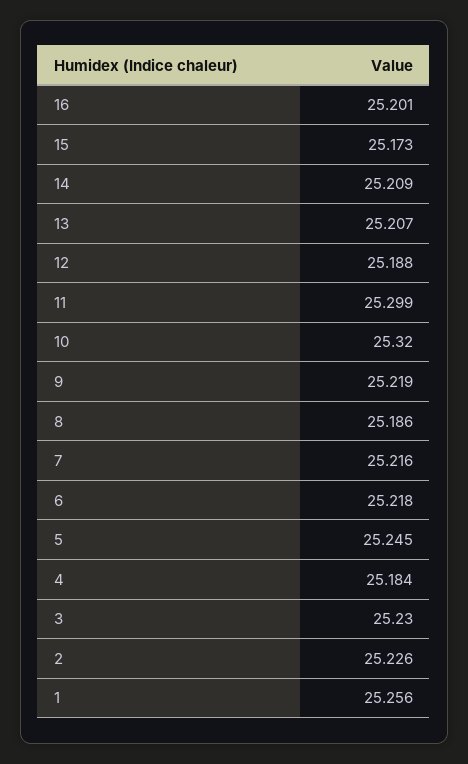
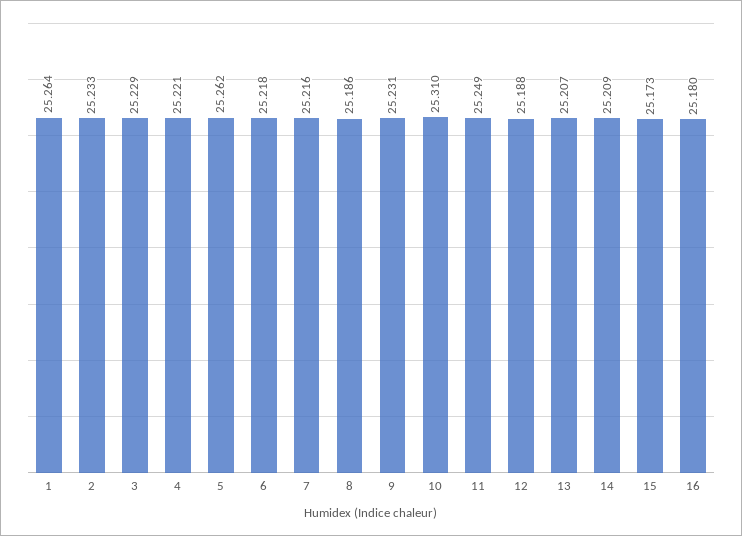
16: 25.201 -> 25.18
11: 25.299 -> 25.249
10: 25.32 -> 25.31
9: 25.219 -> 25.231
5: 25.245 -> 25.262
4: 25.184 -> 25.221
3: 25.23 -> 25.229
2: 25.226 -> 25.233
1: 25.256 -> 25.264

